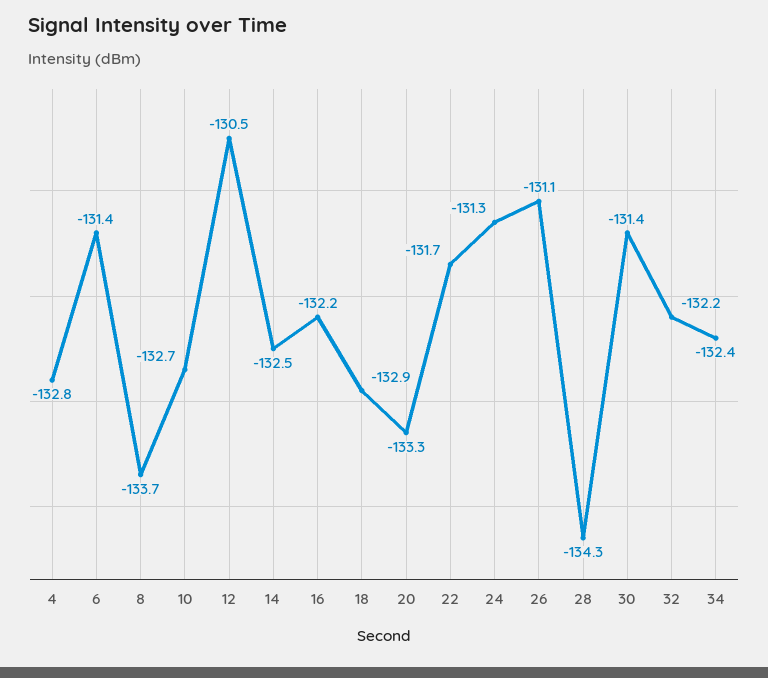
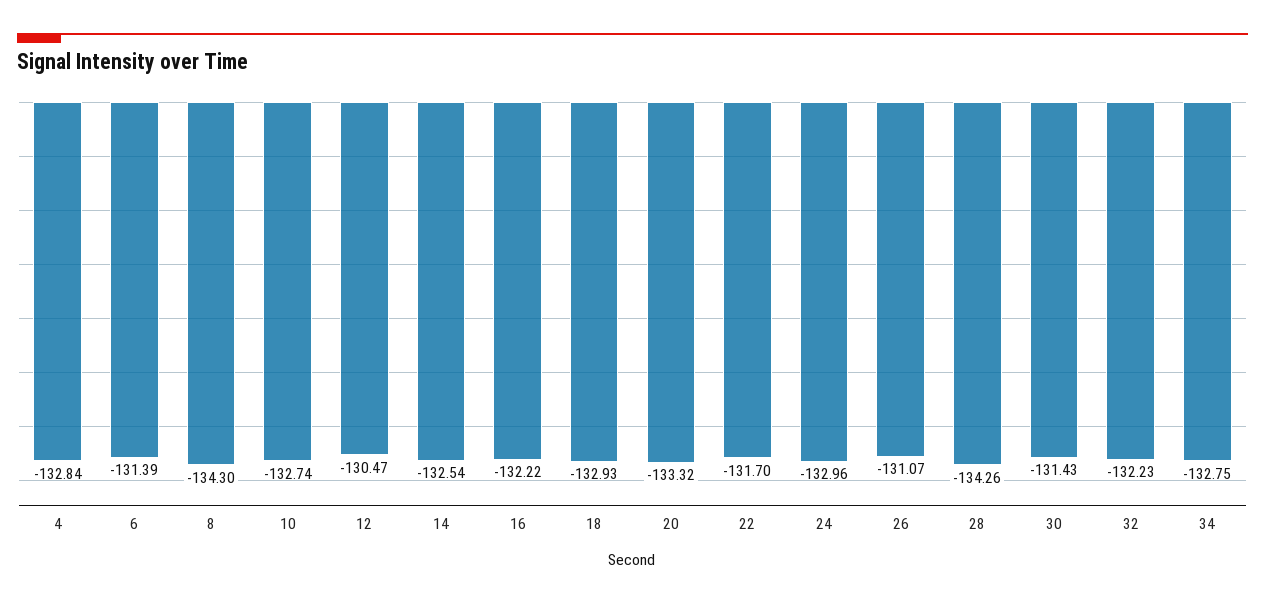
8: -133.7 -> -134.3
24: -131.3 -> -132.96
34: -132.4 -> -132.75

